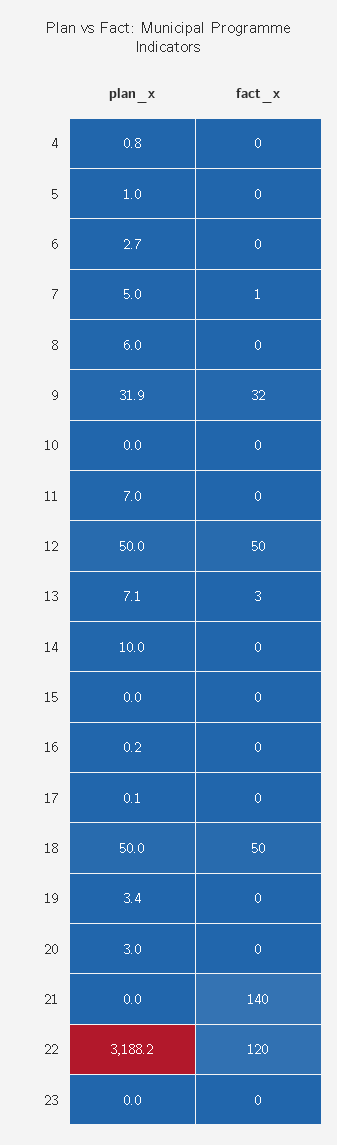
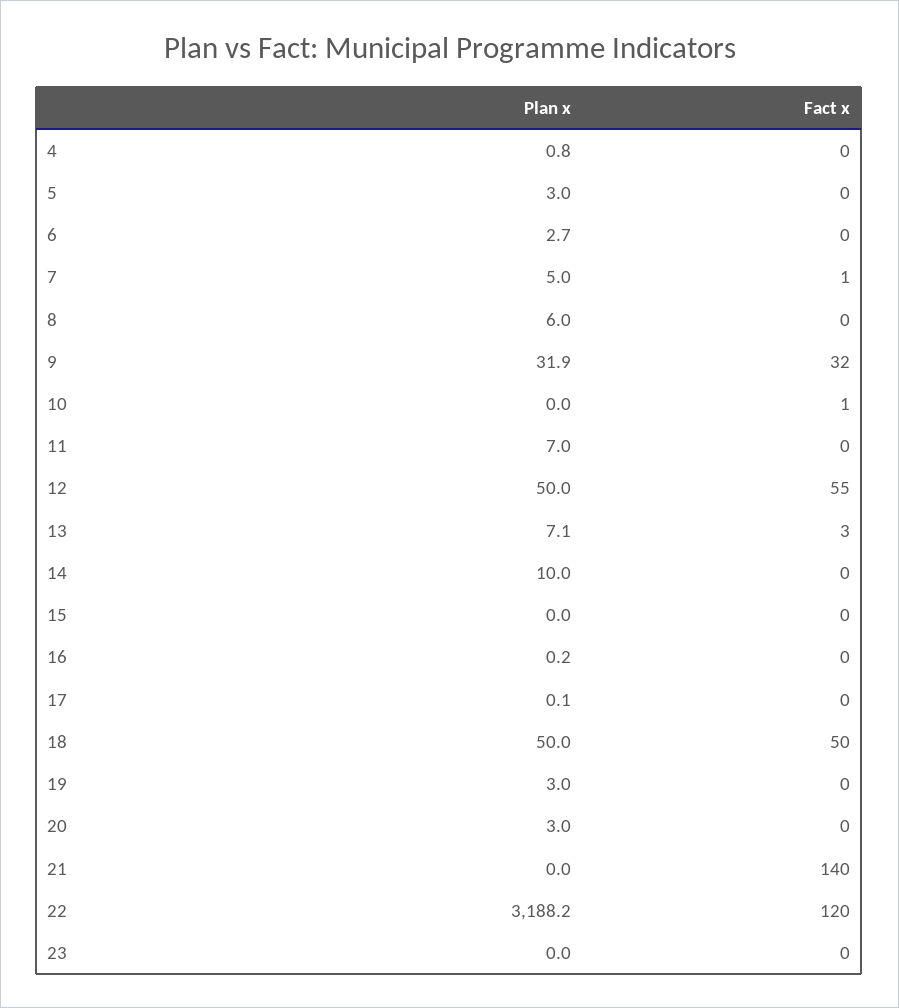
plan_x, 5: 1 -> 3
fact_x, 10: 0 -> 1
fact_x, 12: 50 -> 55
plan_x, 19: 3.4 -> 3

